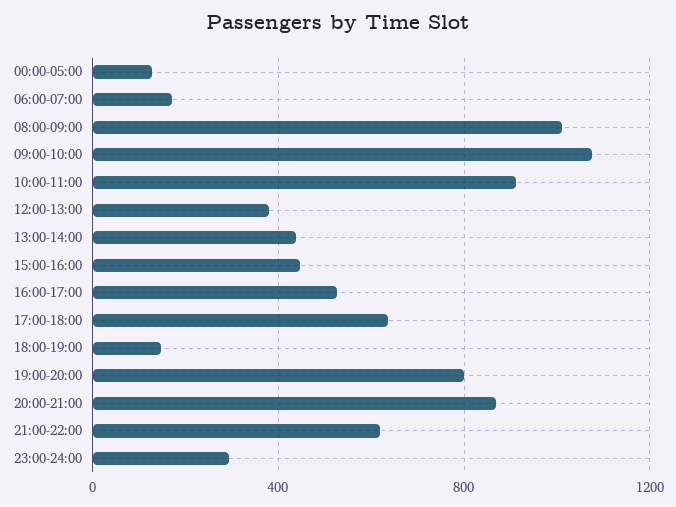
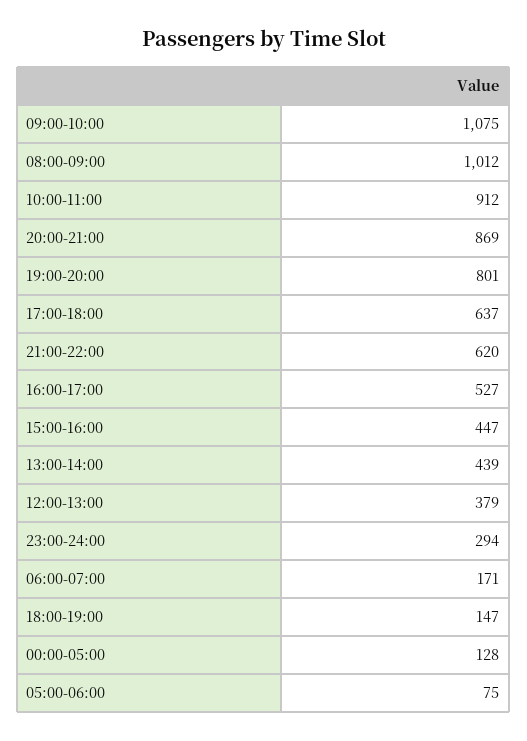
05:00-06:00: none -> 75

